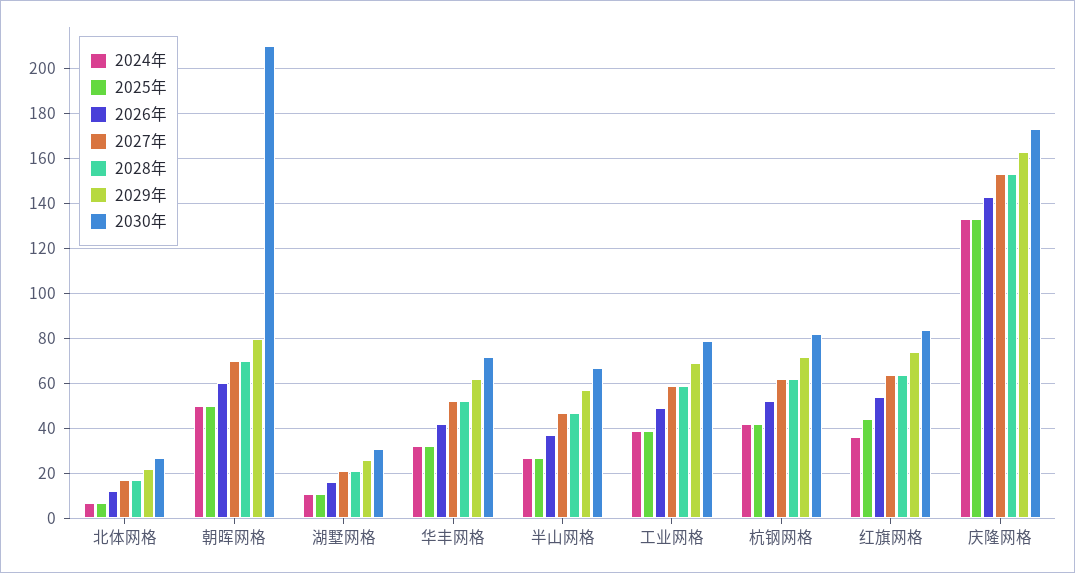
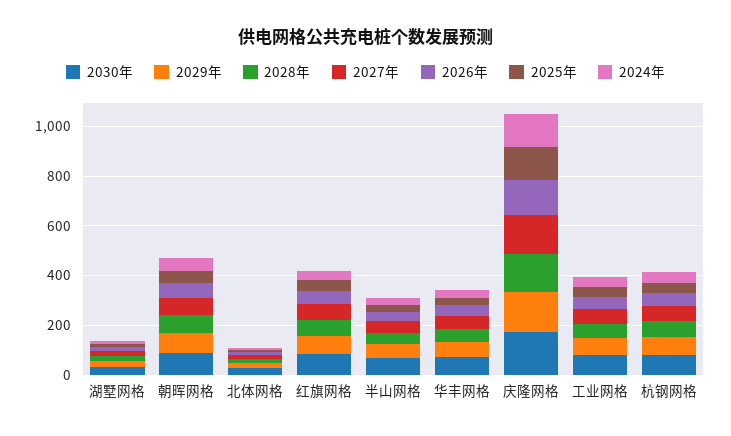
2030年, 朝晖网格: 210 -> 100

